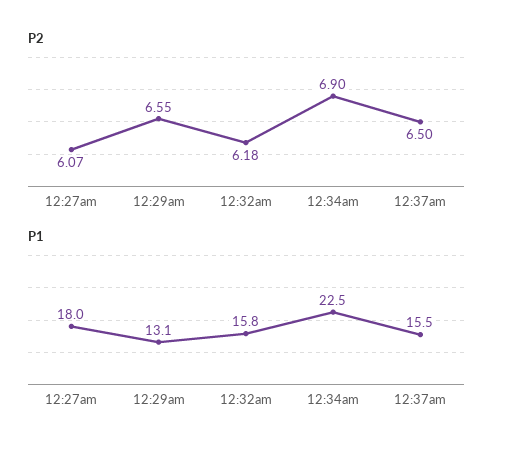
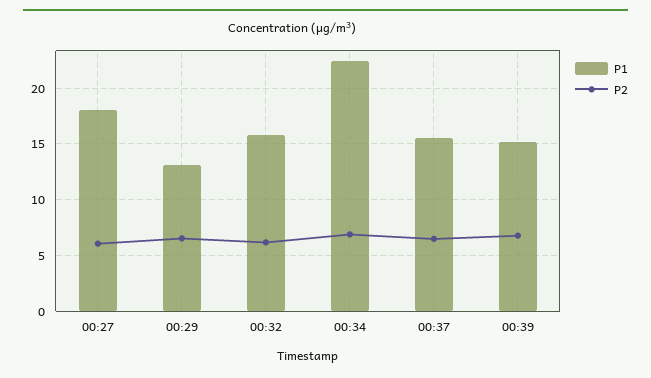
P1, 00:39: none -> 15
P2, 00:39: none -> 7

